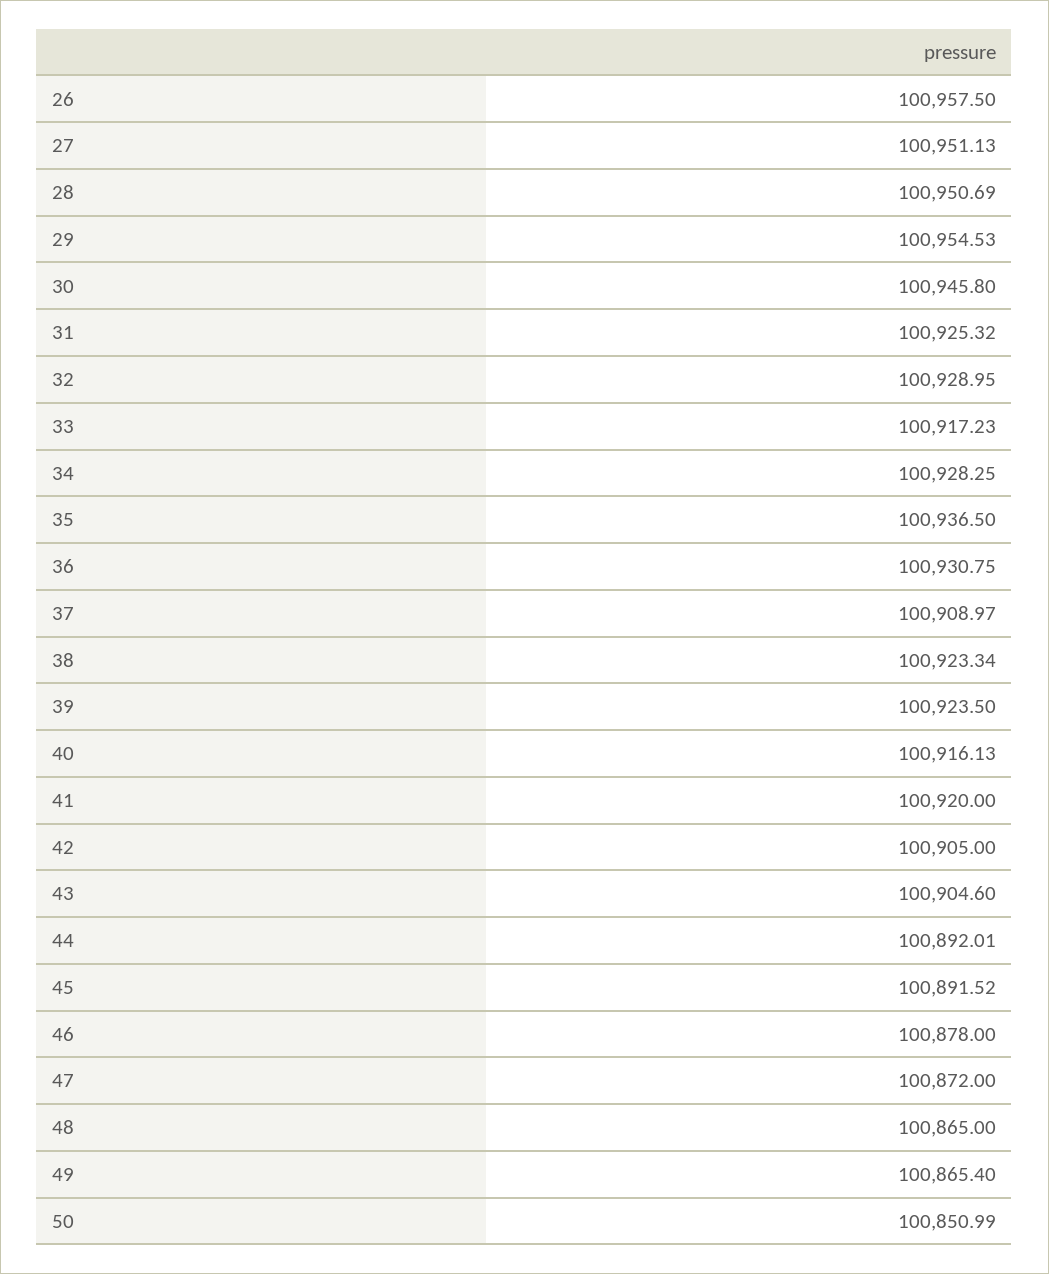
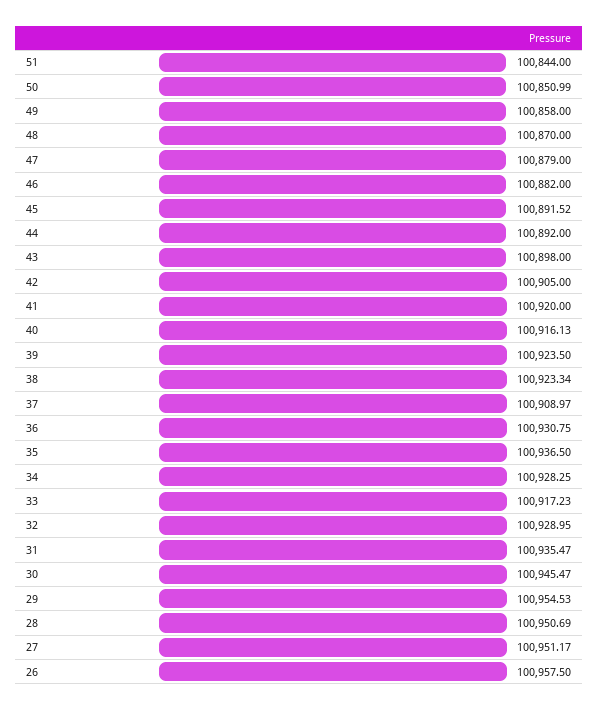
27: 100951.13 -> 100951.17
30: 100945.8 -> 100945.47
31: 100925.32 -> 100935.47
43: 100904.6 -> 100898
44: 100892.01 -> 100892
46: 100878 -> 100882
47: 100872 -> 100879
48: 100865 -> 100870
49: 100865.4 -> 100858
51: none -> 100844

